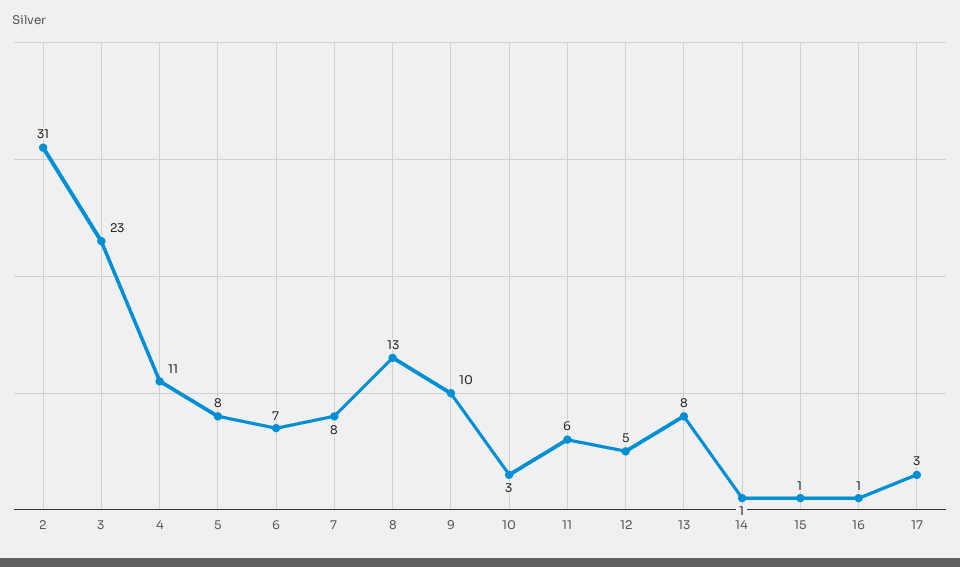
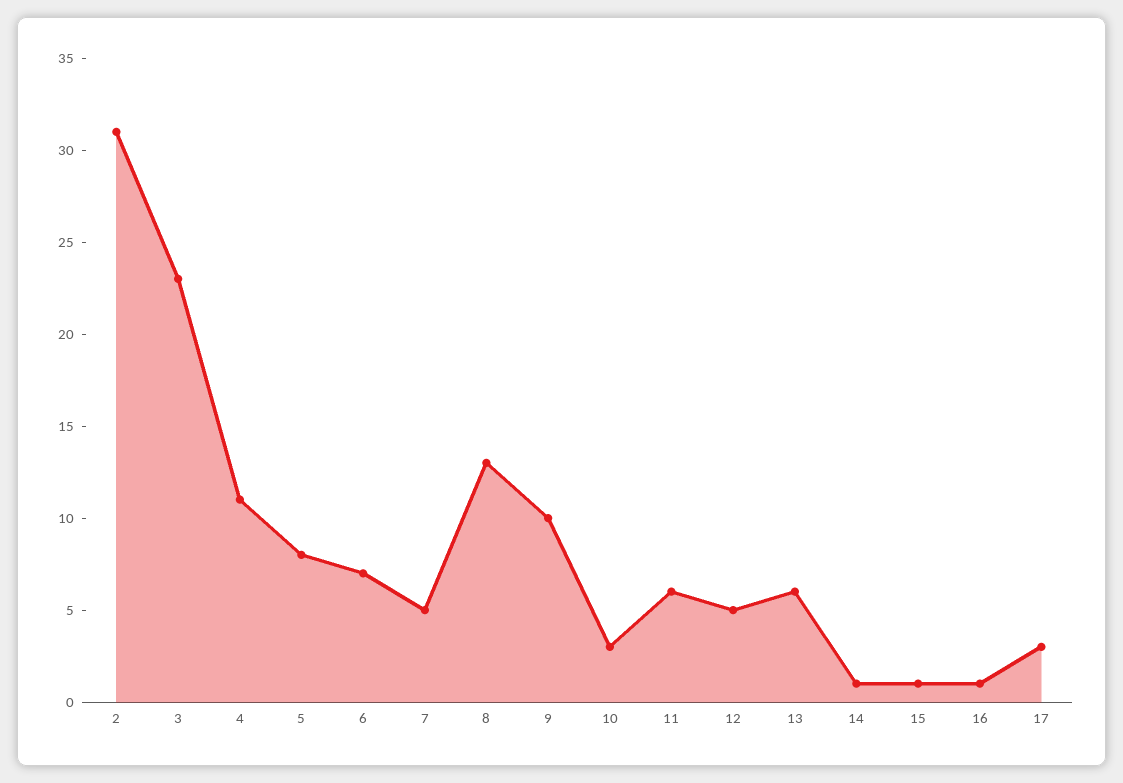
7: 8 -> 5
13: 8 -> 6

